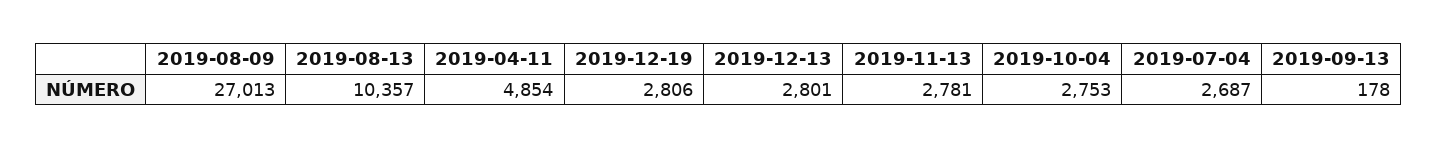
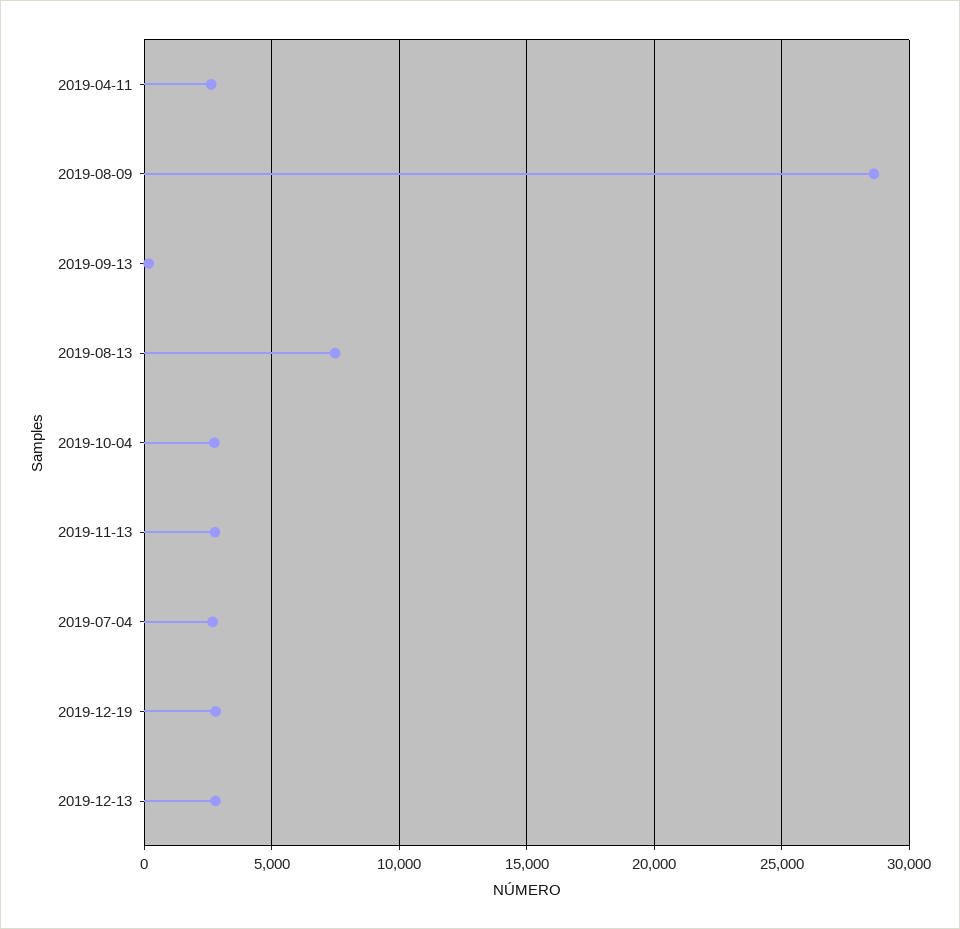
2019-08-09: 27013 -> 28500
2019-08-13: 10357 -> 7500
2019-04-11: 4854 -> 2500

